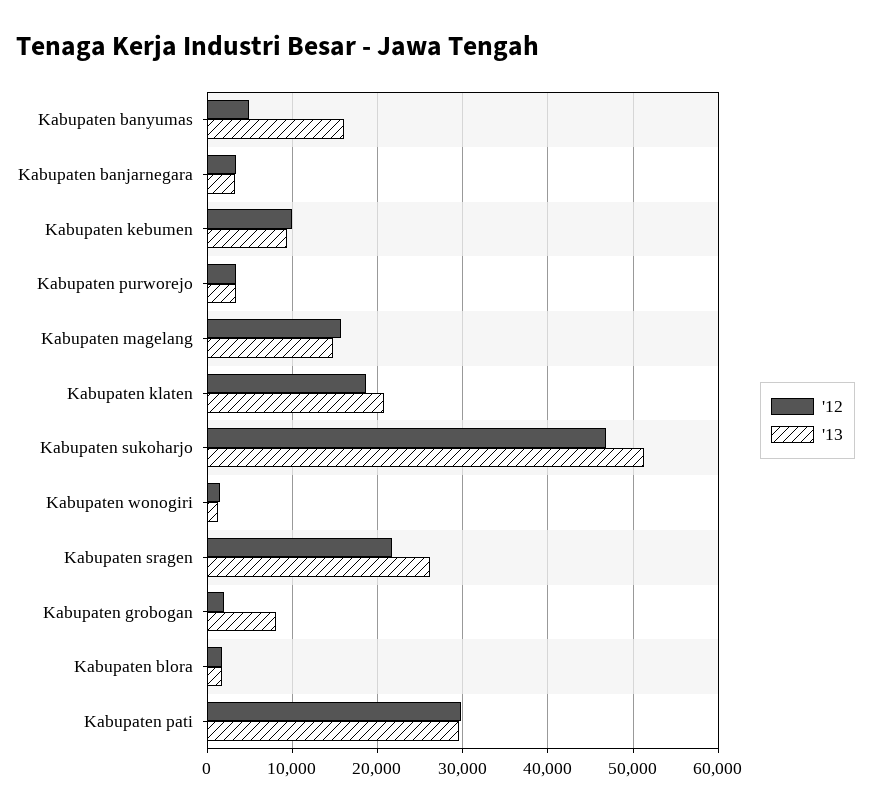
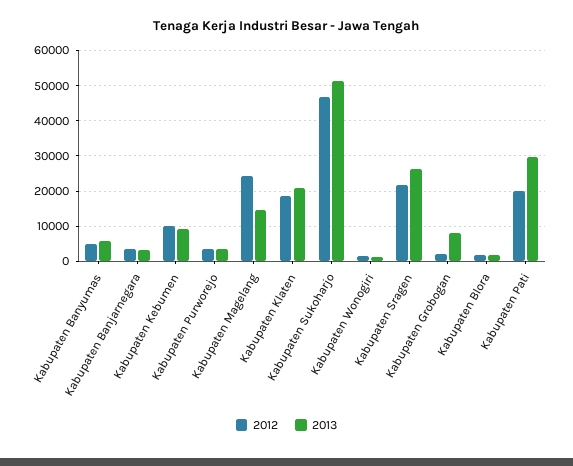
'13, Kabupaten banyumas: 16000 -> 6000
'12, Kabupaten magelang: 16000 -> 24000
'12, Kabupaten pati: 30000 -> 20000

